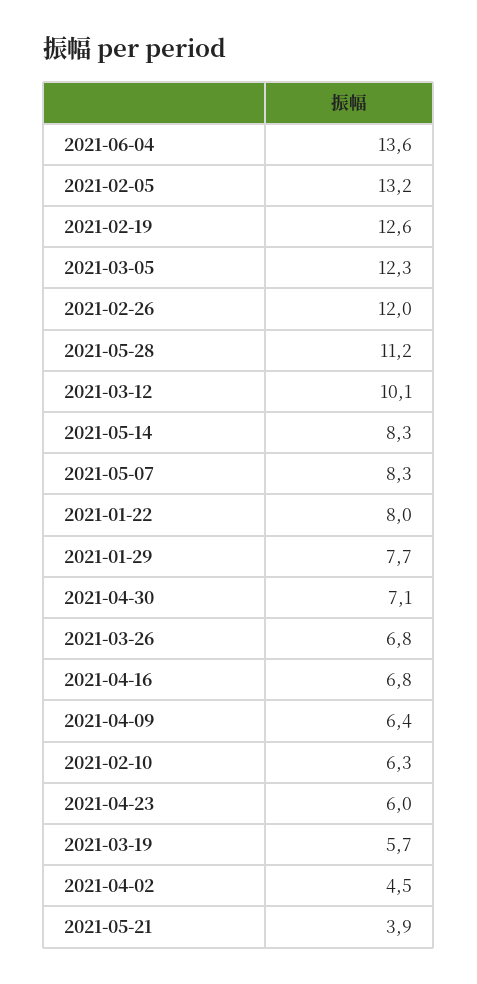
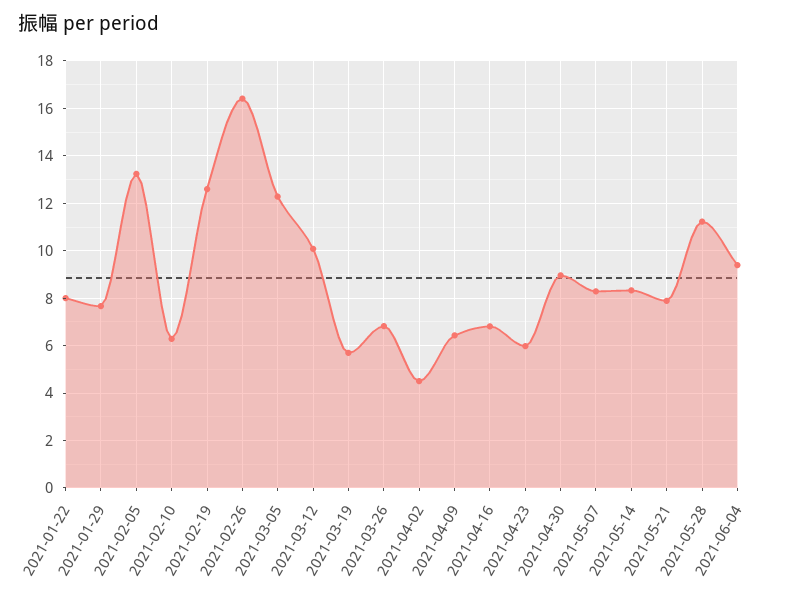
2021-06-04: 13.6 -> 9.5
2021-02-26: 12 -> 16.5
2021-04-30: 7.1 -> 9
2021-05-21: 3.9 -> 8

